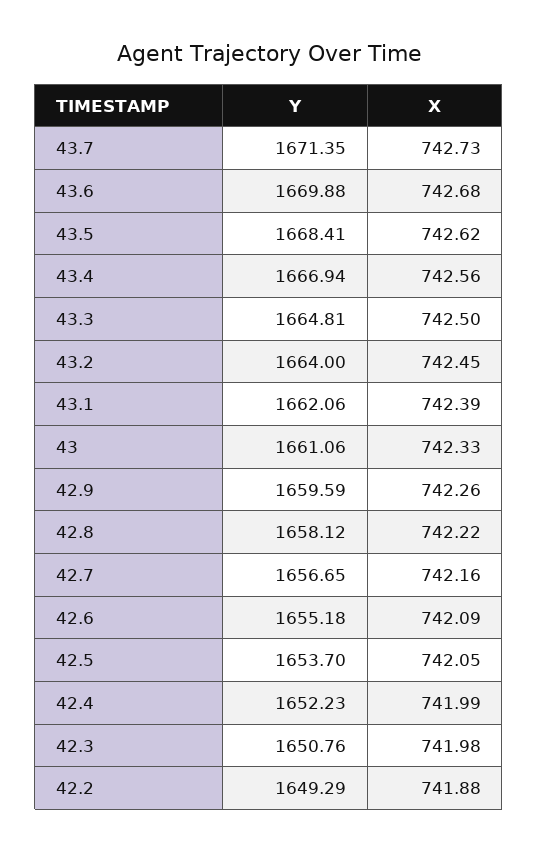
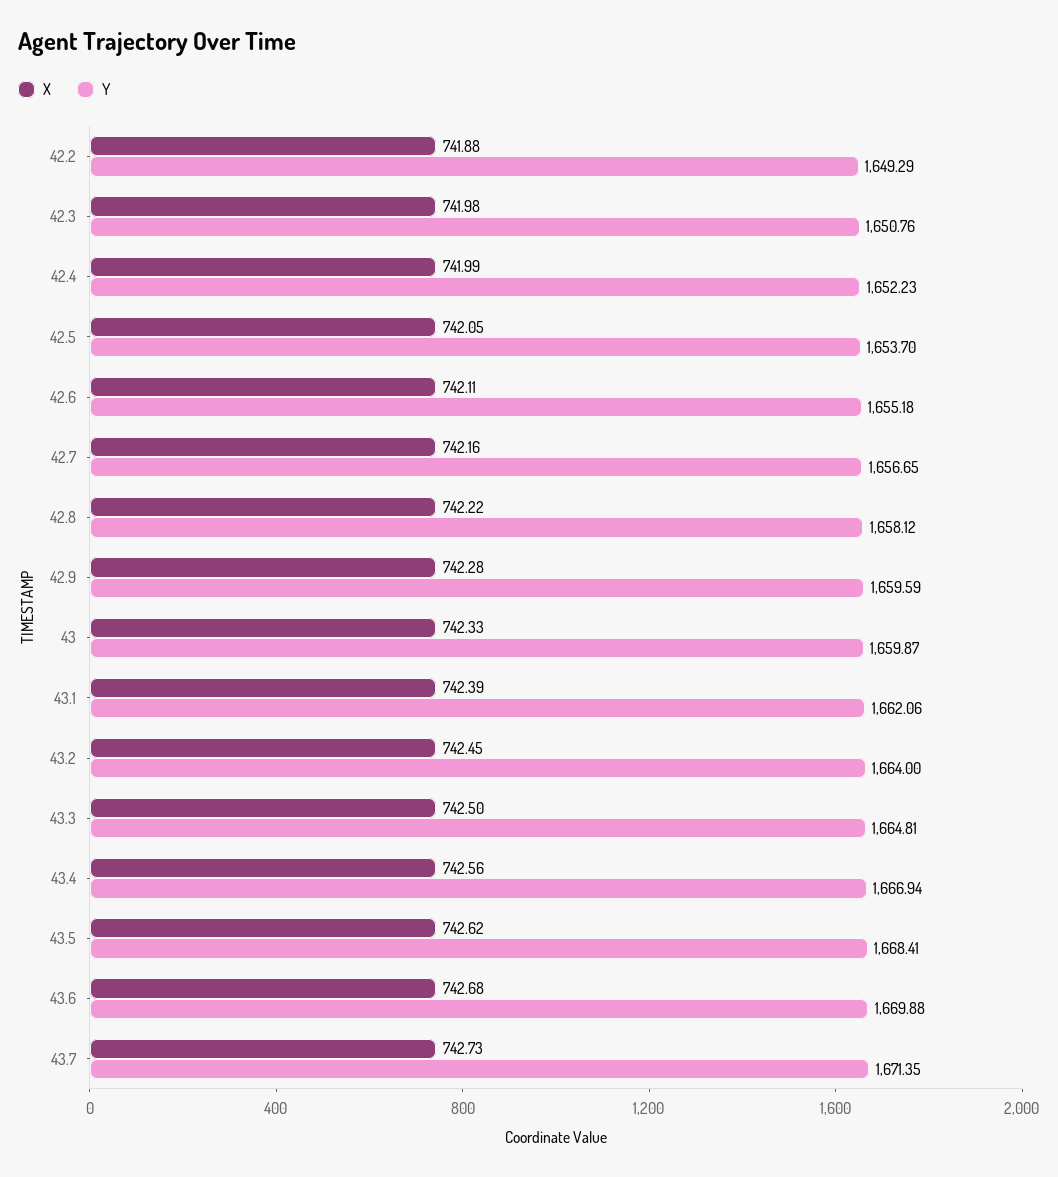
Y, 43: 1661.06 -> 1659.87
X, 42.9: 742.26 -> 742.28
X, 42.6: 742.09 -> 742.11

